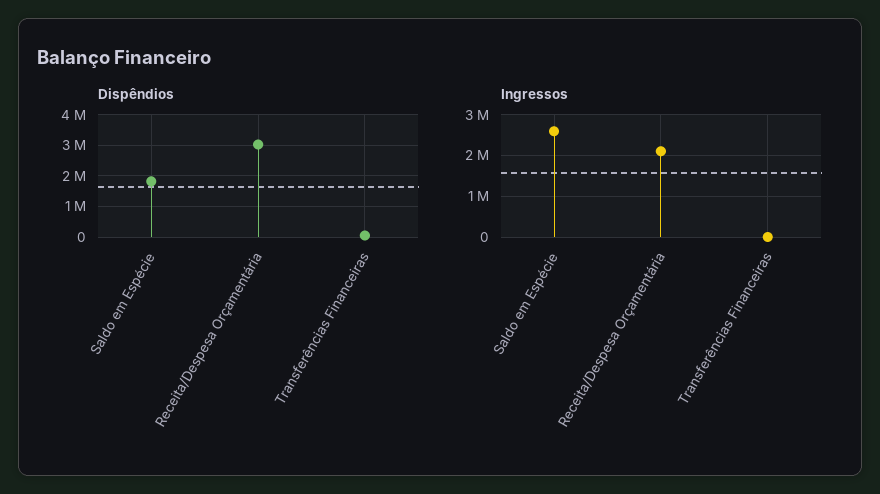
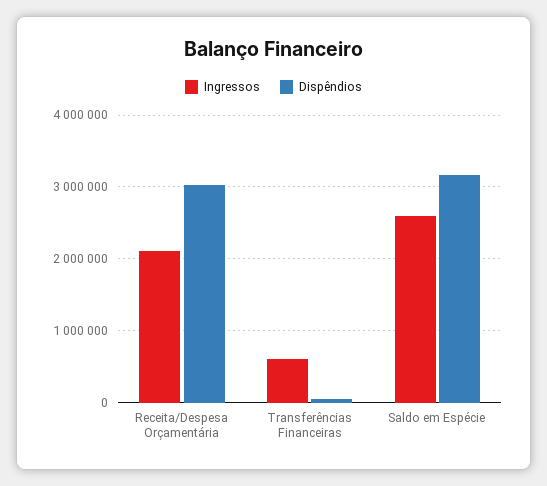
Dispêndios, Saldo em Espécie: 1800000 -> 3200000
Ingressos, Transferências Financeiras: 0 -> 600000

